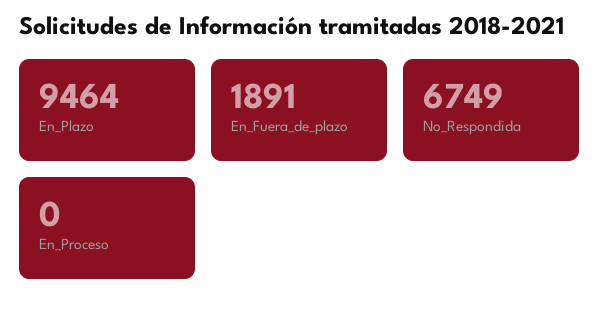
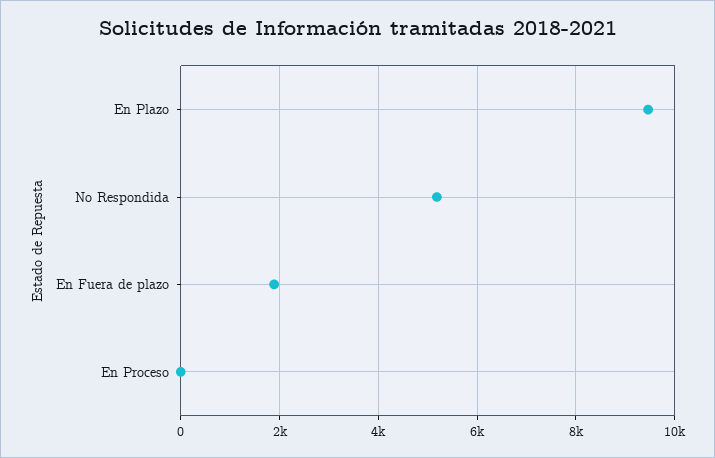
No_Respondida: 6749 -> 5200

